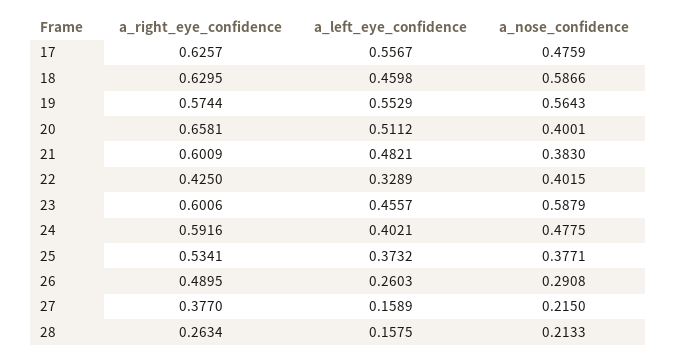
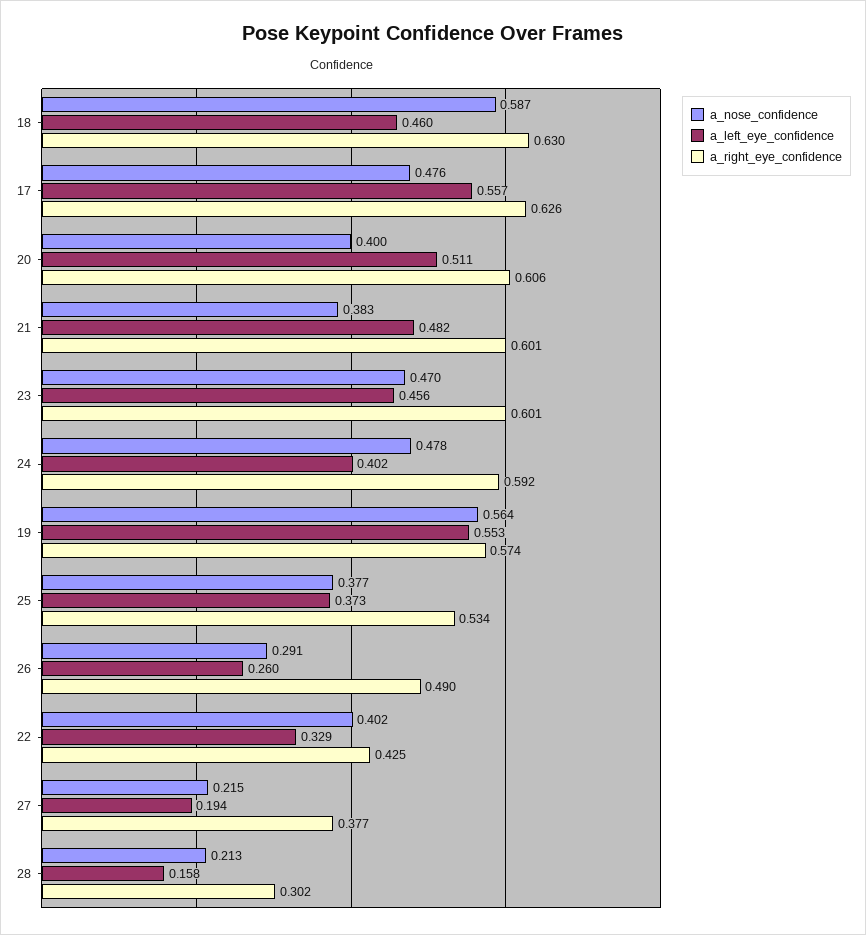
a_right_eye_confidence, 20: 0.6581 -> 0.606
a_nose_confidence, 23: 0.5879 -> 0.47
a_left_eye_confidence, 27: 0.1589 -> 0.194
a_right_eye_confidence, 28: 0.2634 -> 0.302

